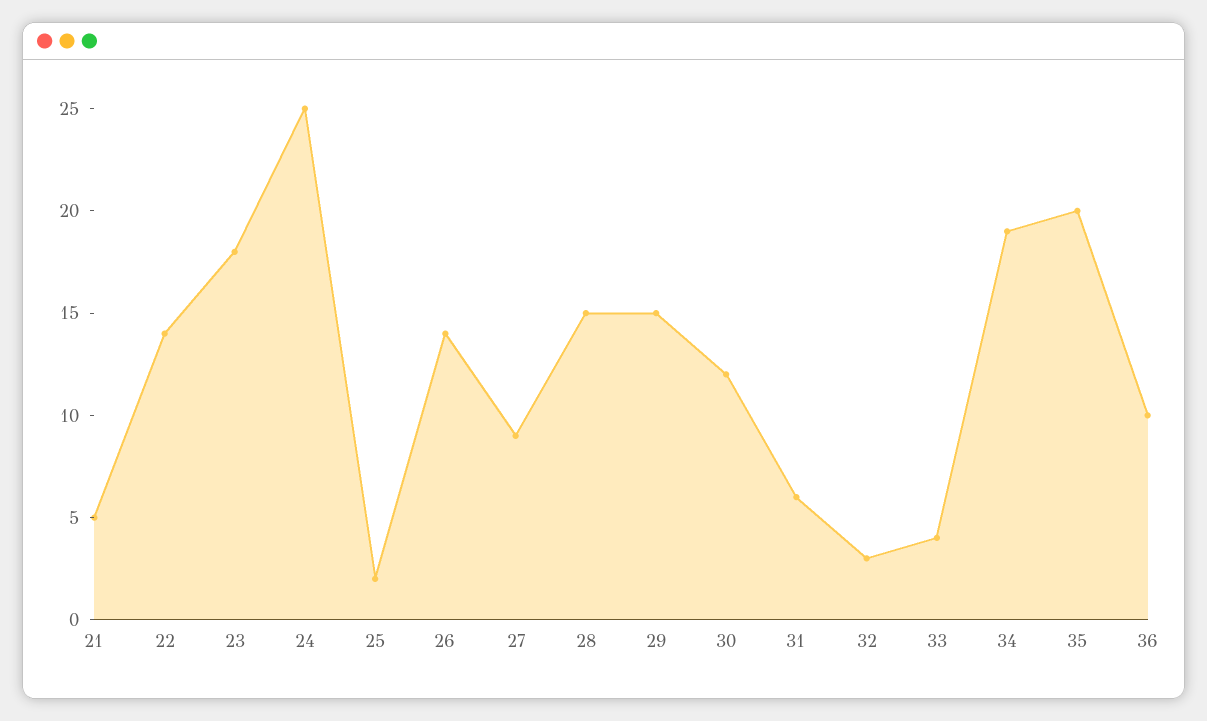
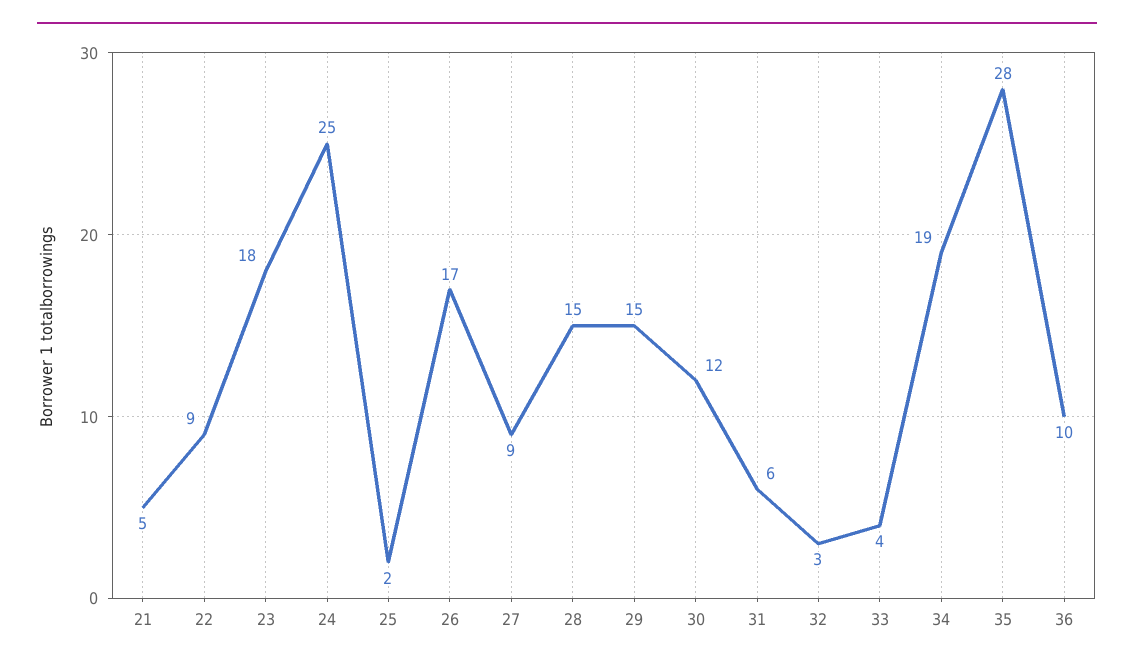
22: 14 -> 9
26: 14 -> 17
35: 20 -> 28

